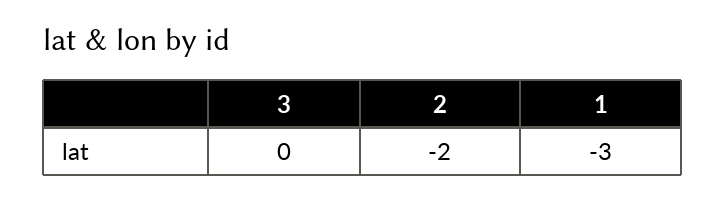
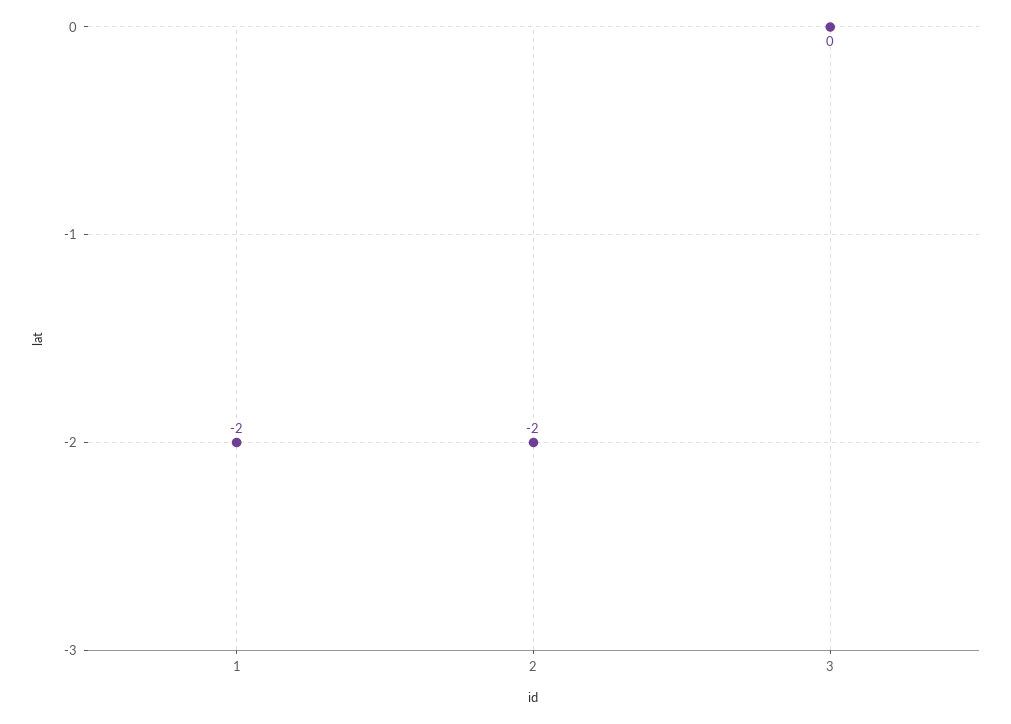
1: -3 -> -2

